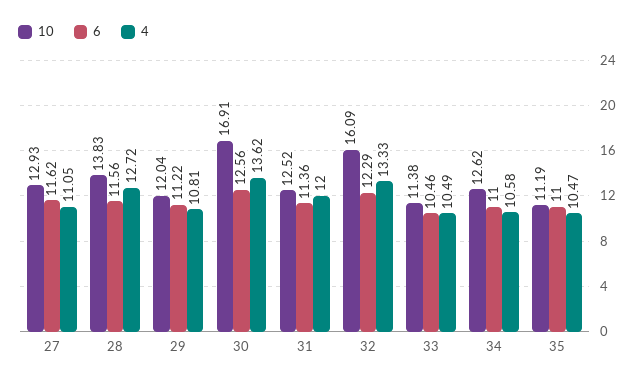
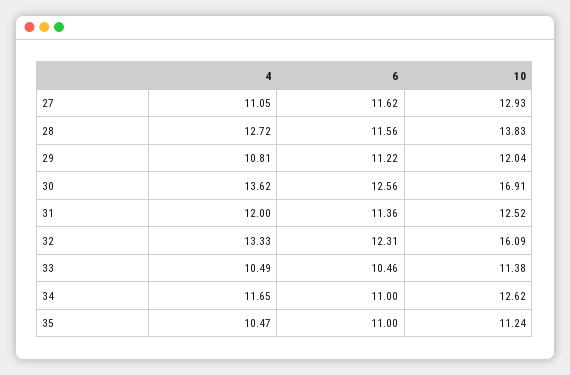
6, 32: 12.29 -> 12.31
4, 34: 10.58 -> 11.65
10, 35: 11.19 -> 11.24

